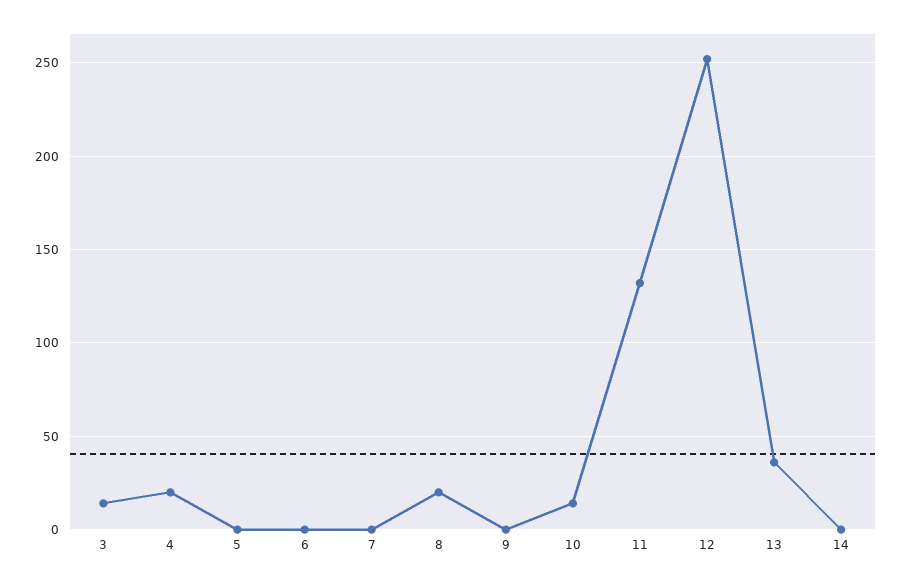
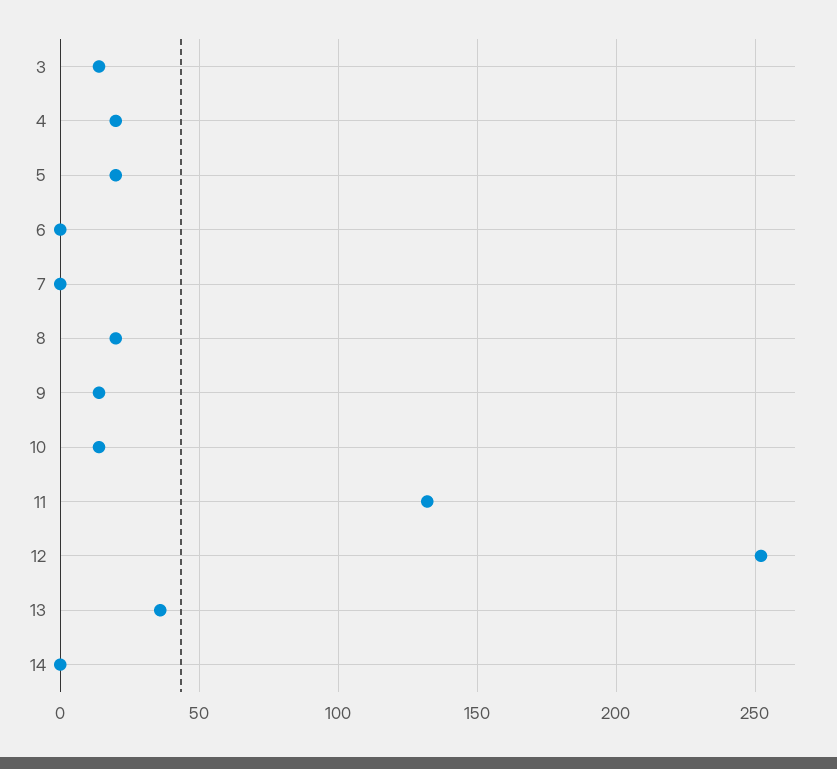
5: 0 -> 20
9: 0 -> 15

